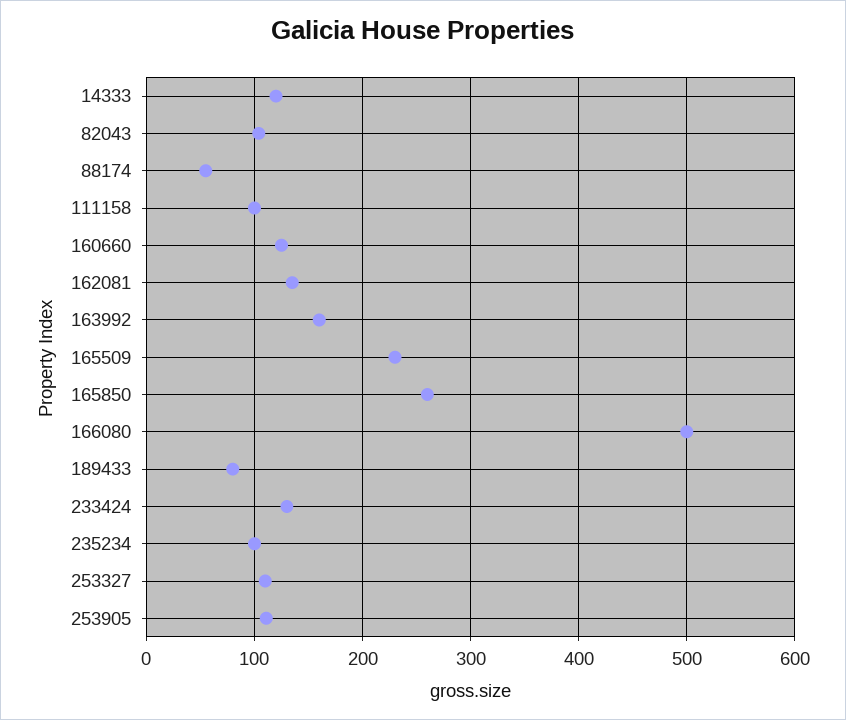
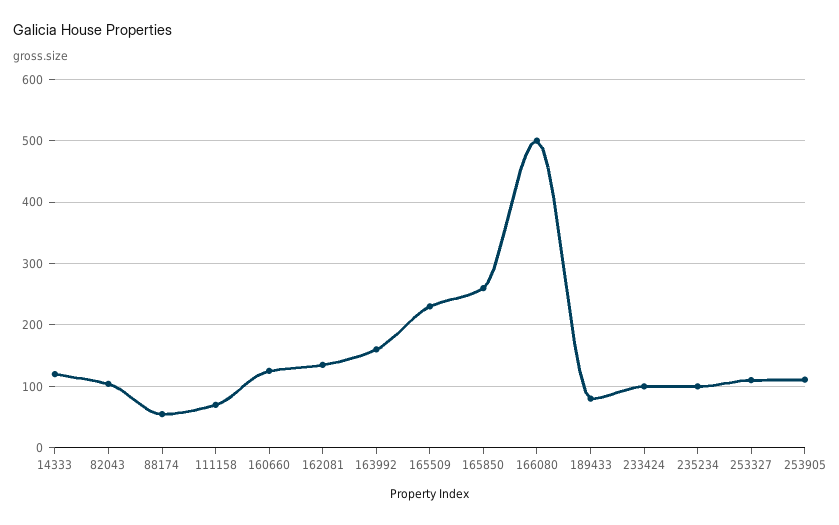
111158: 100 -> 70
233424: 130 -> 100

